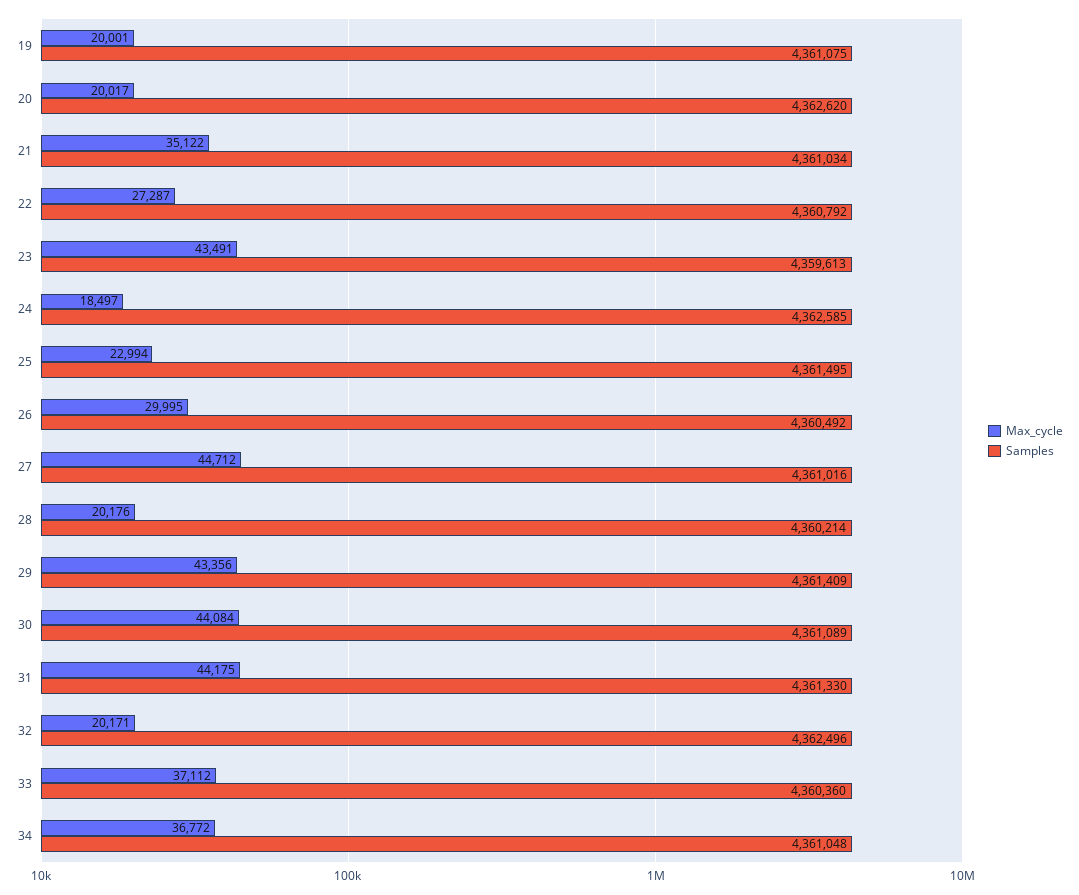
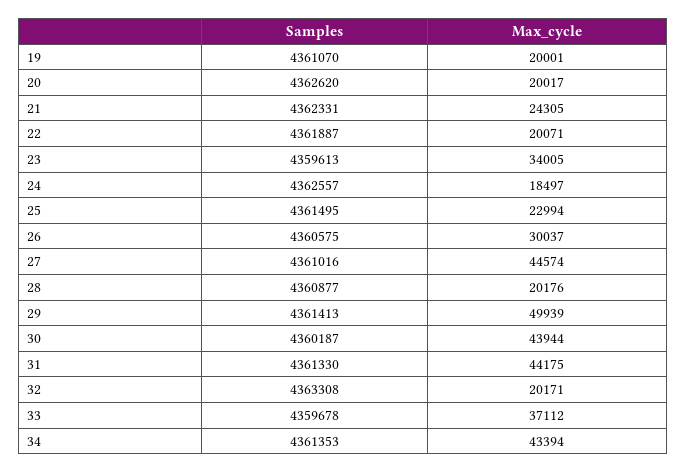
Samples, 19: 4361075 -> 4361070
Max_cycle, 21: 35122 -> 24305
Samples, 21: 4361034 -> 4362331
Max_cycle, 22: 27287 -> 20071
Samples, 22: 4360792 -> 4361887
Max_cycle, 23: 43491 -> 34005
Samples, 24: 4362585 -> 4362557
Max_cycle, 26: 29995 -> 30037
Samples, 26: 4360492 -> 4360575
Max_cycle, 27: 44712 -> 44574
Samples, 28: 4360214 -> 4360877
Max_cycle, 29: 43356 -> 49939
Samples, 29: 4361409 -> 4361413
Max_cycle, 30: 44084 -> 43944
Samples, 30: 4361089 -> 4360187
Samples, 32: 4362496 -> 4363308
Samples, 33: 4360360 -> 4359678
Max_cycle, 34: 36772 -> 43394
Samples, 34: 4361048 -> 4361353

